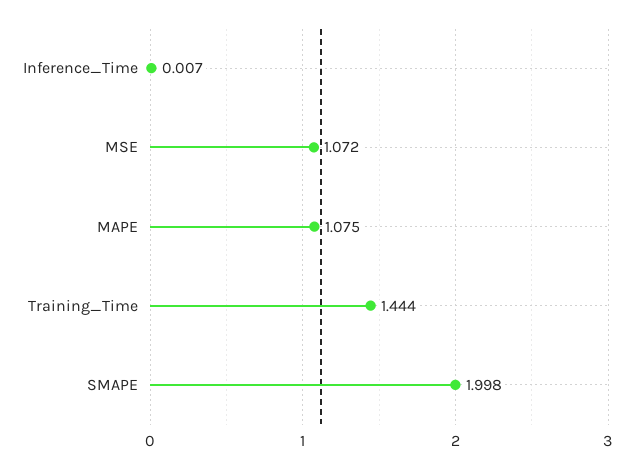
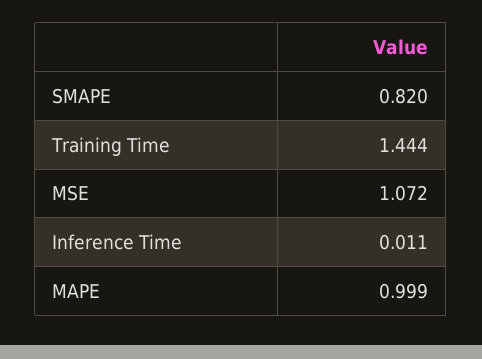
Inference_Time: 0.007 -> 0.011
MAPE: 1.075 -> 0.999
SMAPE: 1.998 -> 0.82

